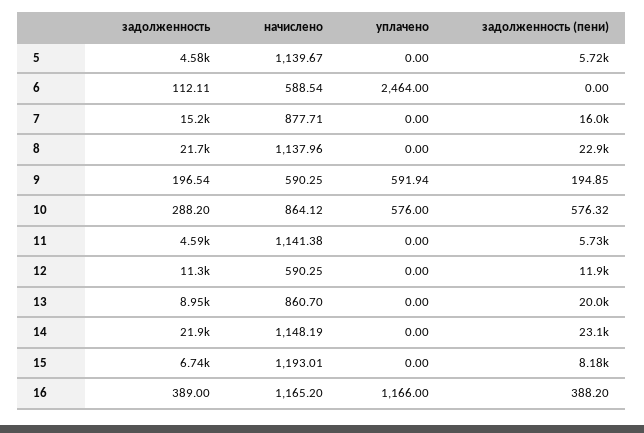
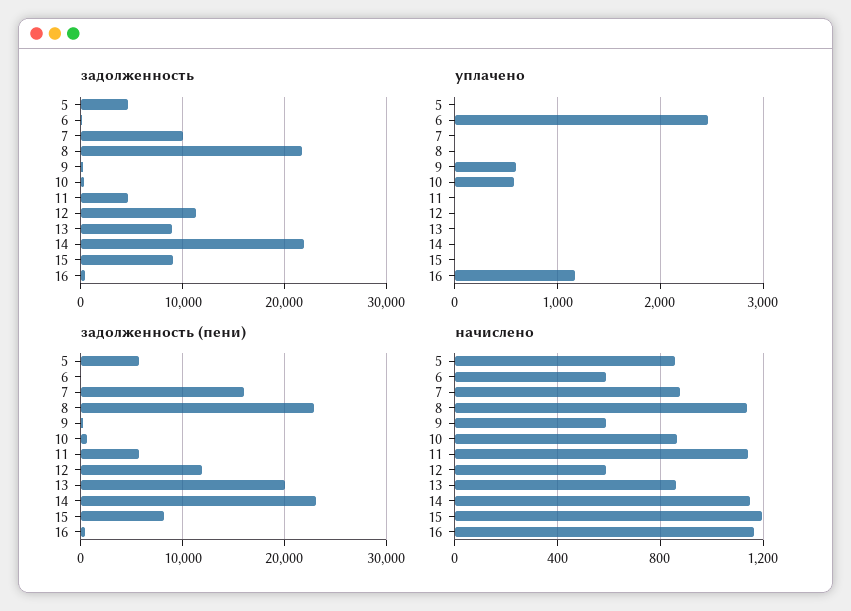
начислено, 5: 1139.67 -> 850
задолженность, 7: 15200 -> 10000
задолженность, 15: 6740 -> 9000

